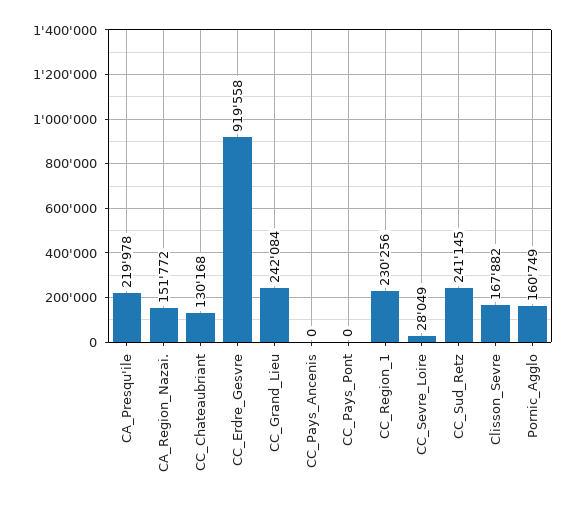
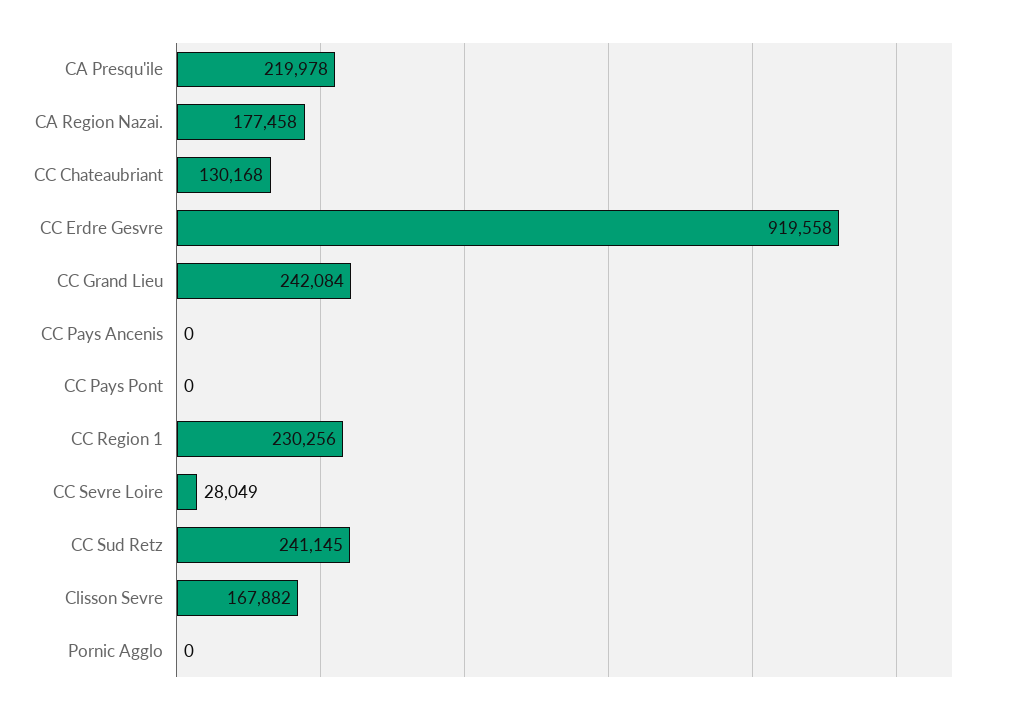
CA_Region_Nazai.: 151772 -> 177458
Pornic_Agglo: 160749 -> 0

